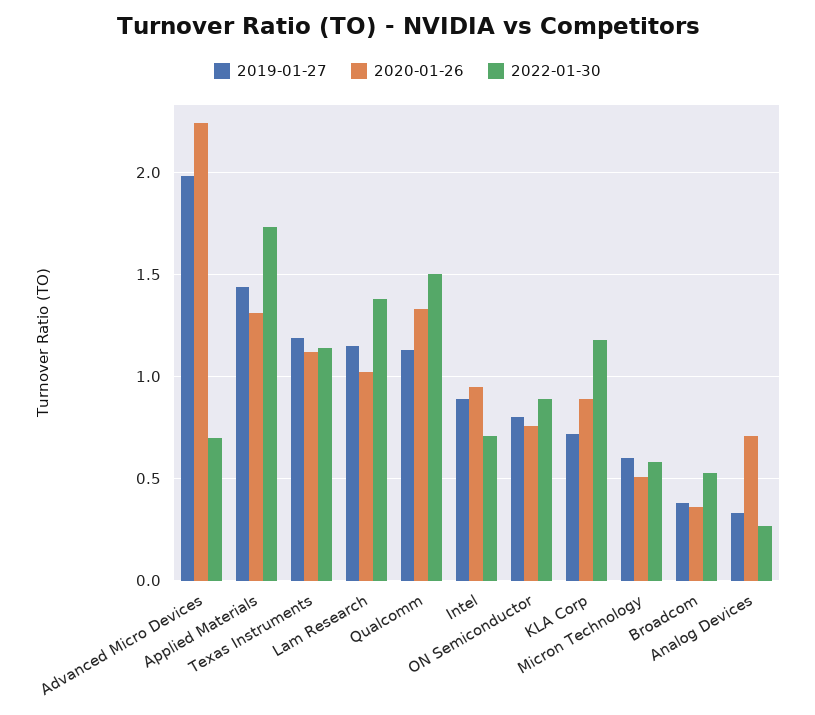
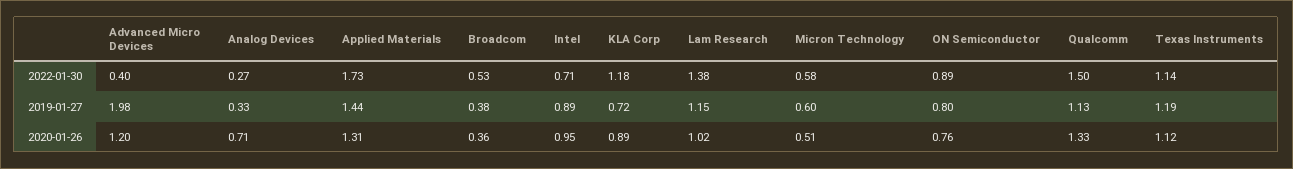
2020-01-26, Advanced Micro Devices: 2.25 -> 1.2
2022-01-30, Advanced Micro Devices: 0.7 -> 0.4

